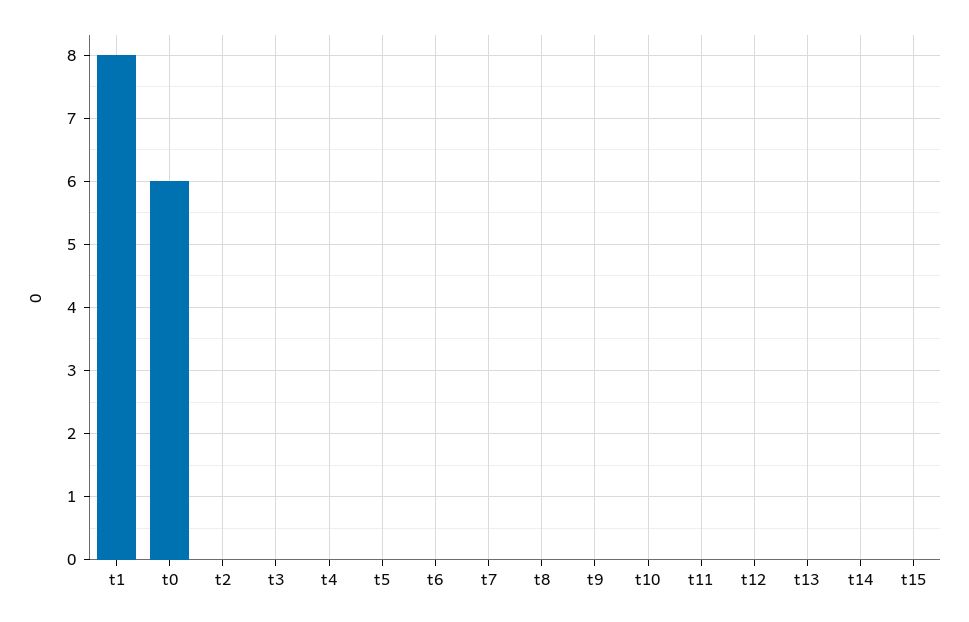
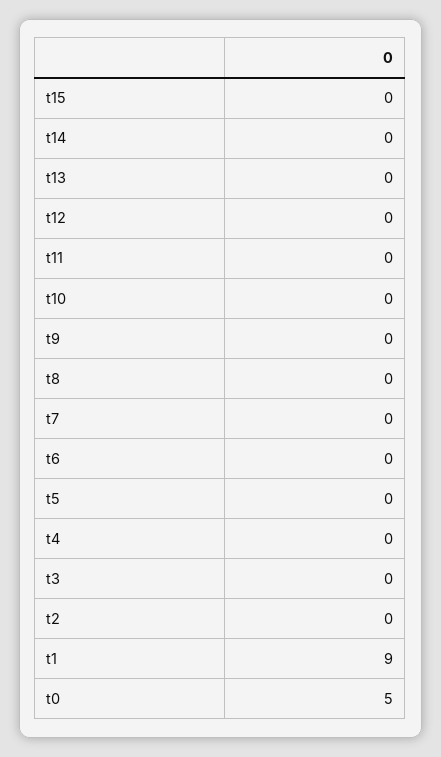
t1: 8 -> 9
t0: 6 -> 5

